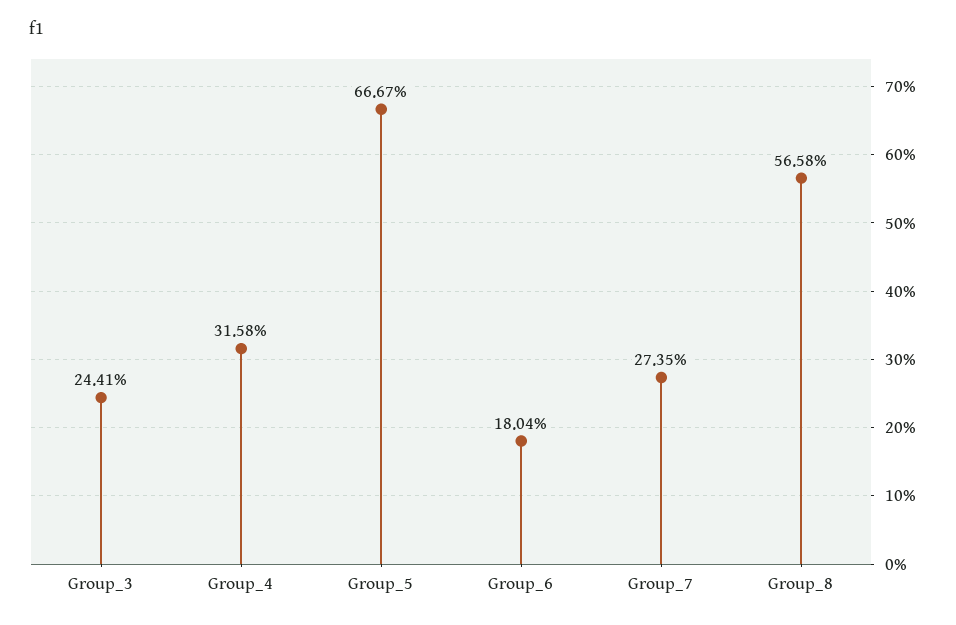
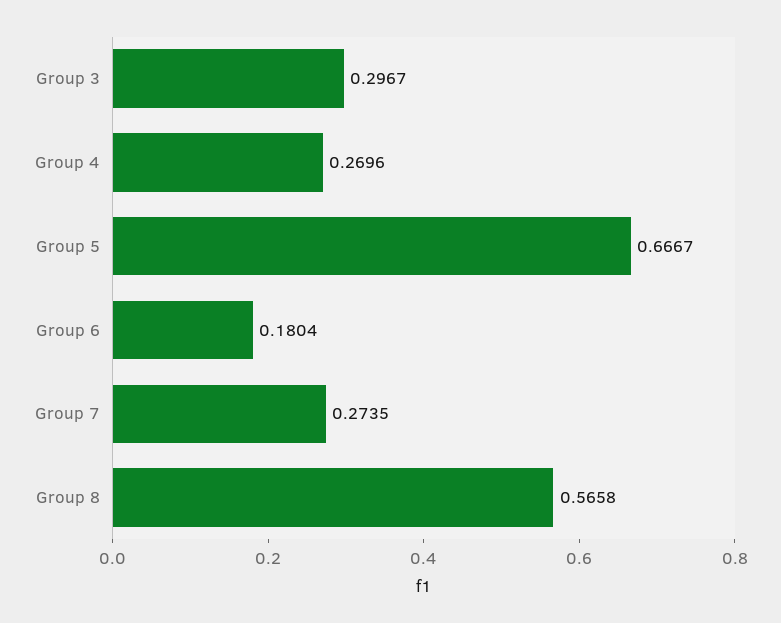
Group_3: 0.2441 -> 0.2967
Group_4: 0.3158 -> 0.2696

